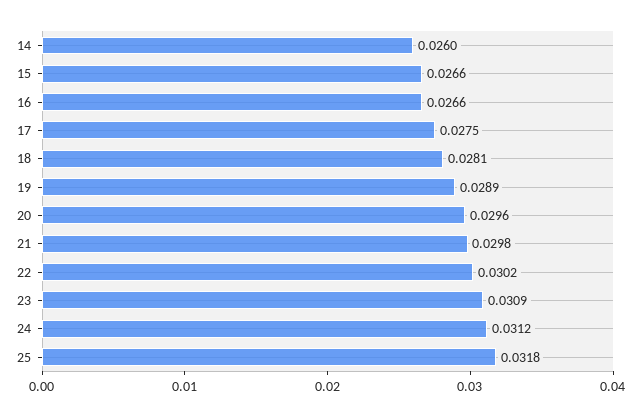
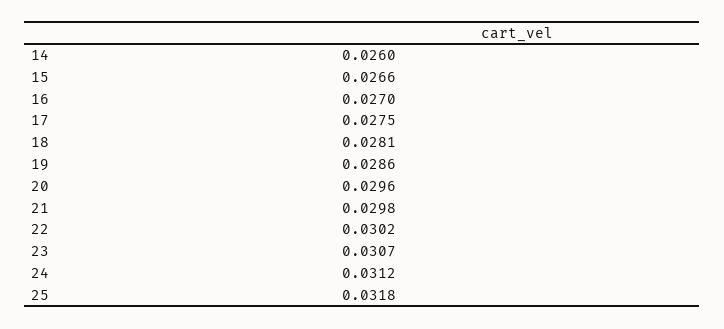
16: 0.0266 -> 0.027
19: 0.0289 -> 0.0286
23: 0.0309 -> 0.0307

